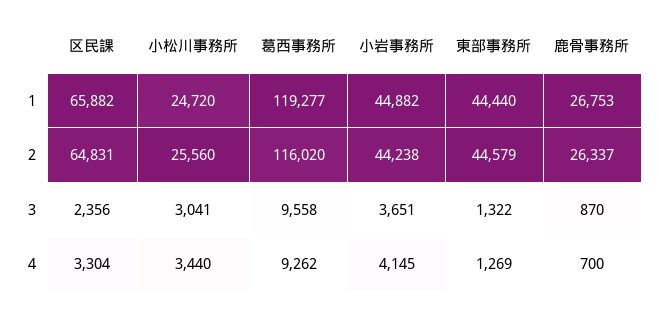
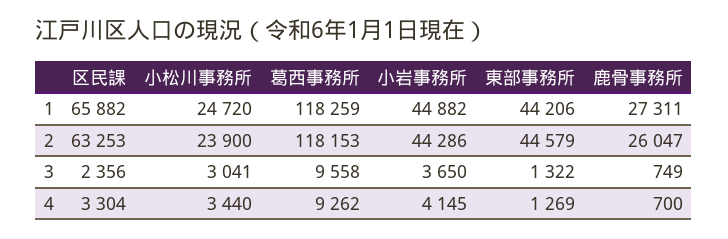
葛西事務所, 1: 119277 -> 118259
東部事務所, 1: 44440 -> 44206
鹿骨事務所, 1: 26753 -> 27311
区民課, 2: 64831 -> 63253
小松川事務所, 2: 25560 -> 23900
葛西事務所, 2: 116020 -> 118153
小岩事務所, 2: 44238 -> 44286
鹿骨事務所, 2: 26337 -> 26047
小岩事務所, 3: 3651 -> 3650
鹿骨事務所, 3: 870 -> 749

